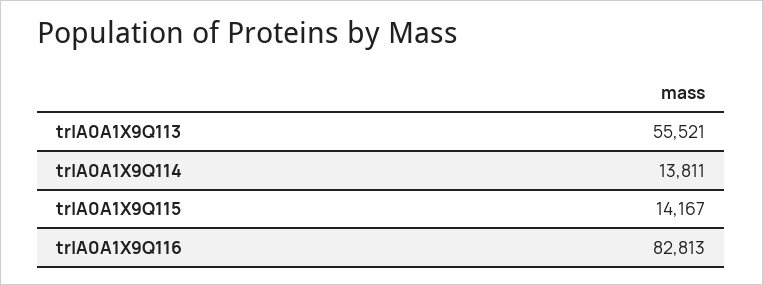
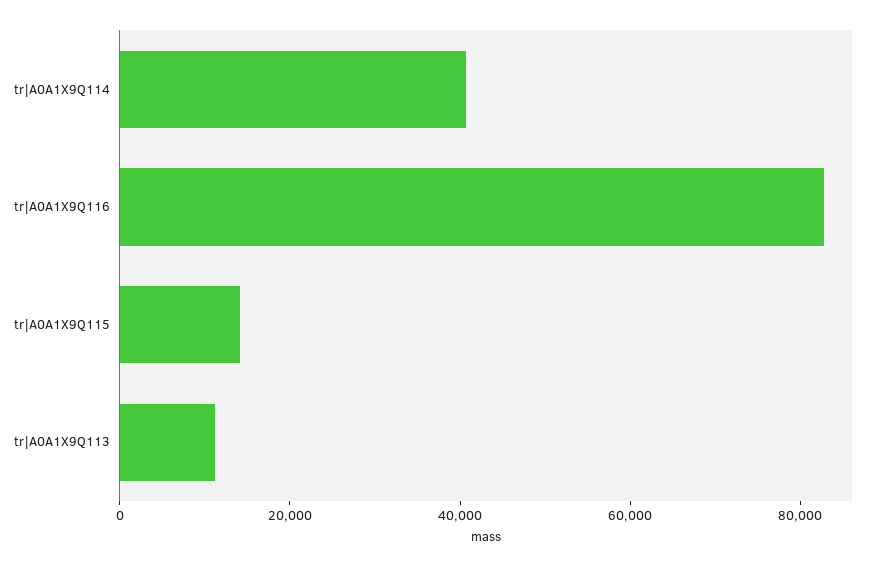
tr|A0A1X9Q113: 55521 -> 10000
tr|A0A1X9Q114: 13811 -> 40000

